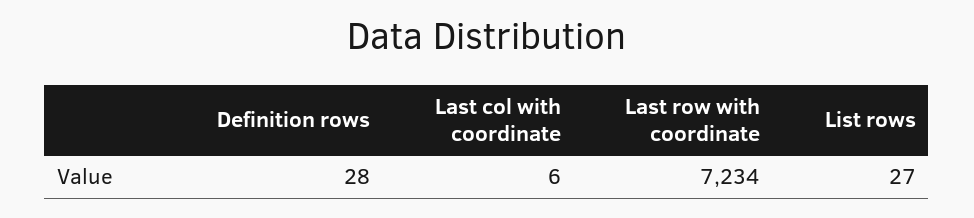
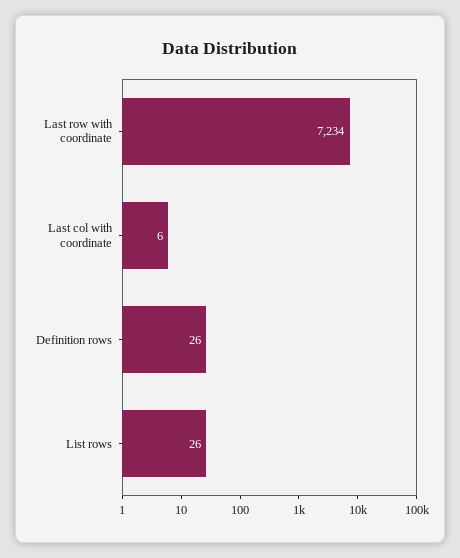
Definition rows: 28 -> 26
List rows: 27 -> 26

